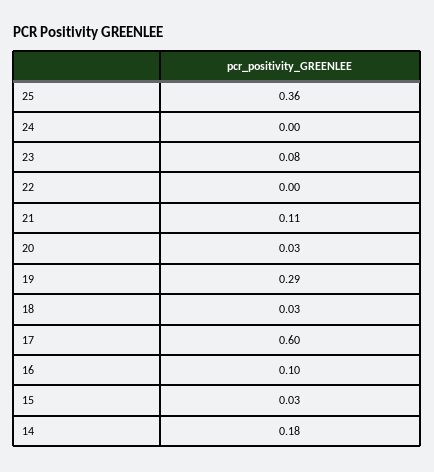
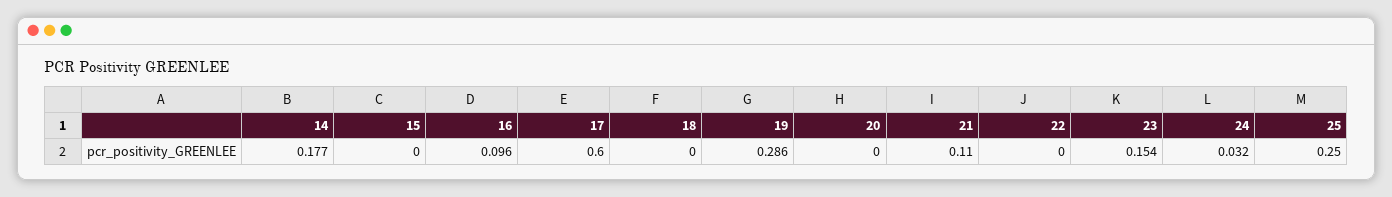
25: 0.36 -> 0.25
24: 0 -> 0.032
23: 0.08 -> 0.154
20: 0.03 -> 0
18: 0.03 -> 0
15: 0.03 -> 0

